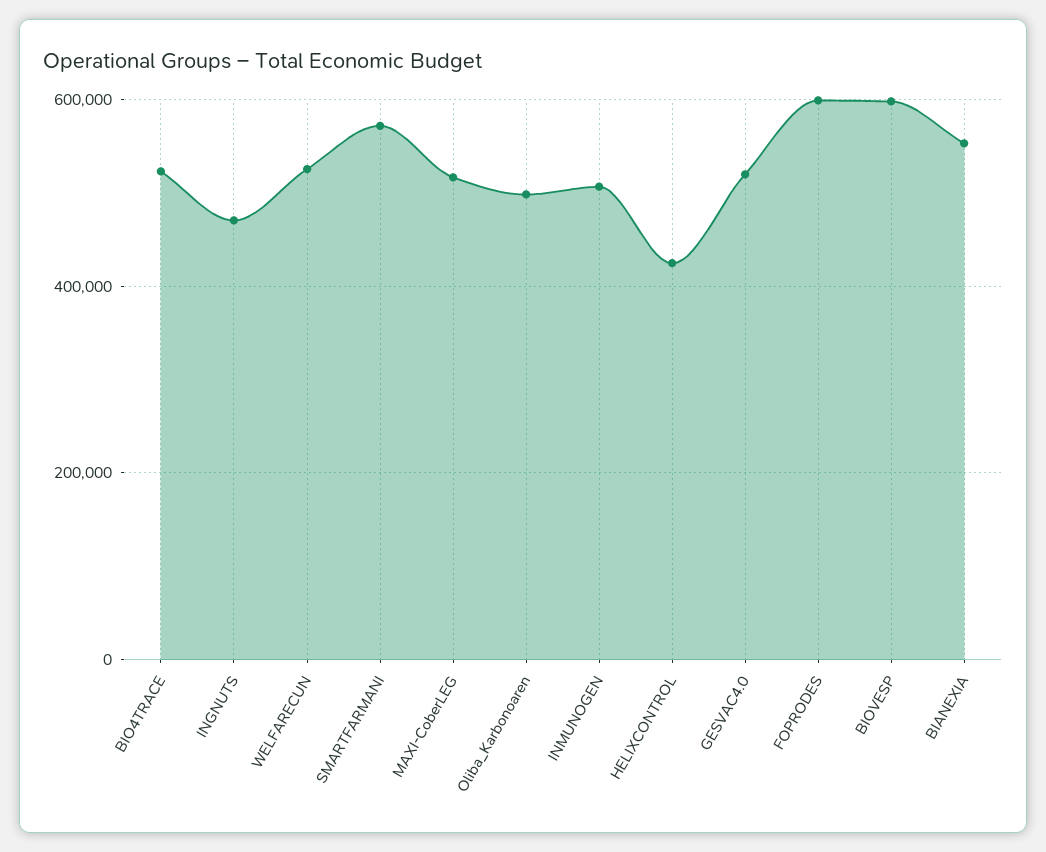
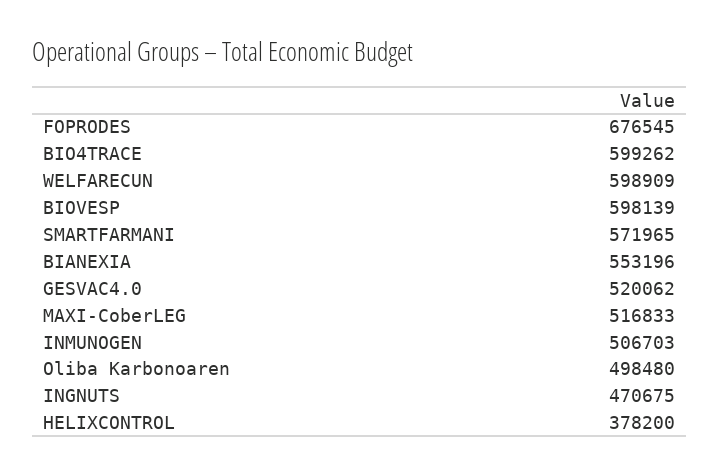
BIO4TRACE: 520000 -> 599262
WELFARECUN: 520000 -> 598909
HELIXCONTROL: 420000 -> 378200
FOPRODES: 600000 -> 676545

